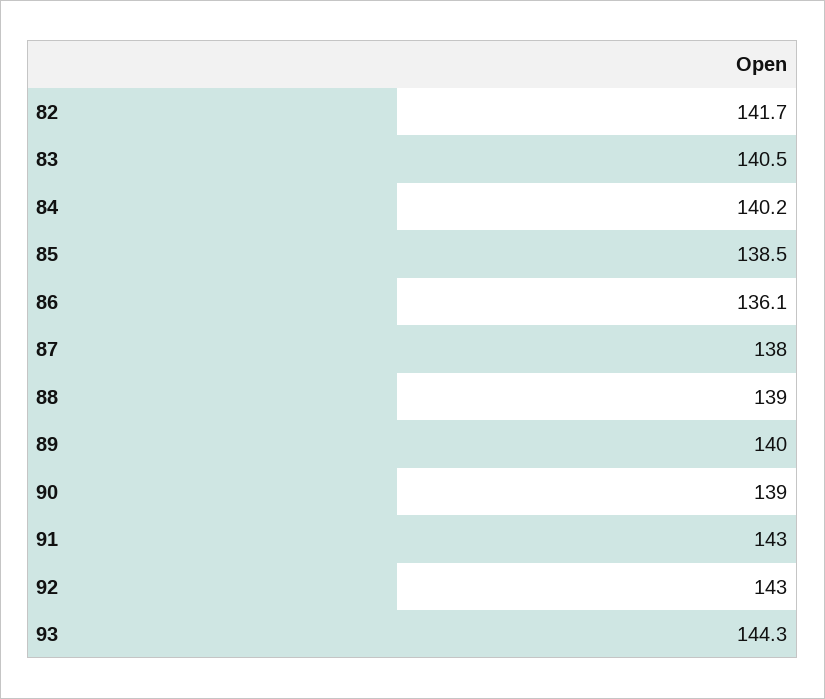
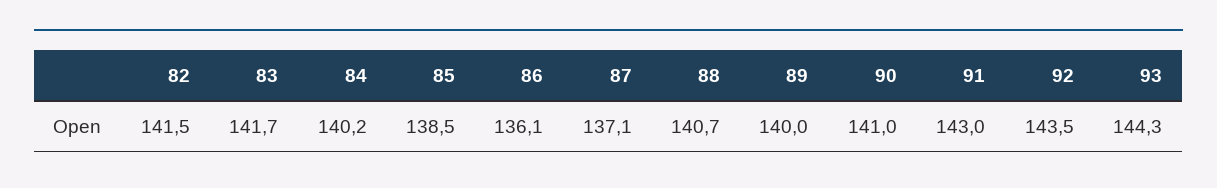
82: 141.7 -> 141.5
83: 140.5 -> 141.7
87: 138 -> 137.1
88: 139 -> 140.7
90: 139 -> 141
92: 143 -> 143.5

